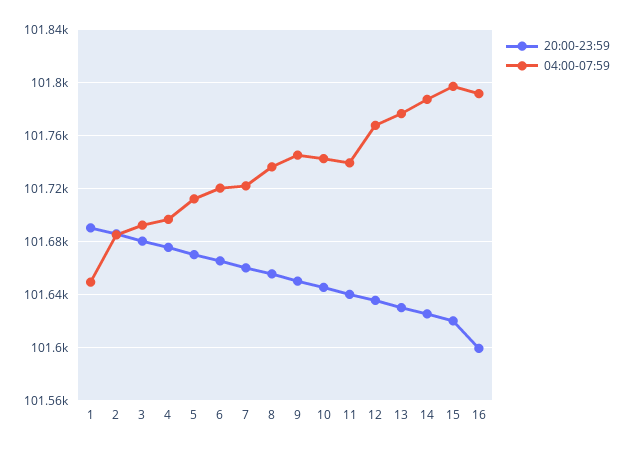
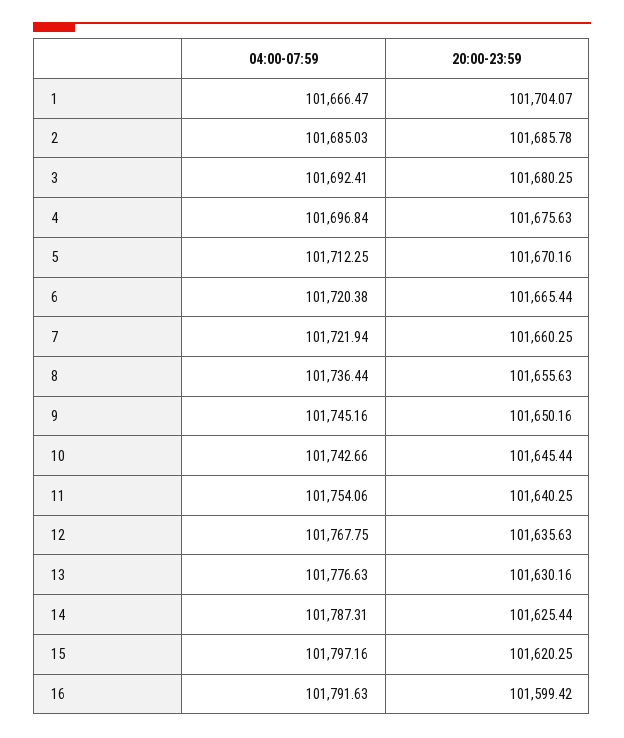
20:00-23:59, 1: 101690 -> 101704.07
04:00-07:59, 1: 101650 -> 101666.47
04:00-07:59, 11: 101740 -> 101754.06

